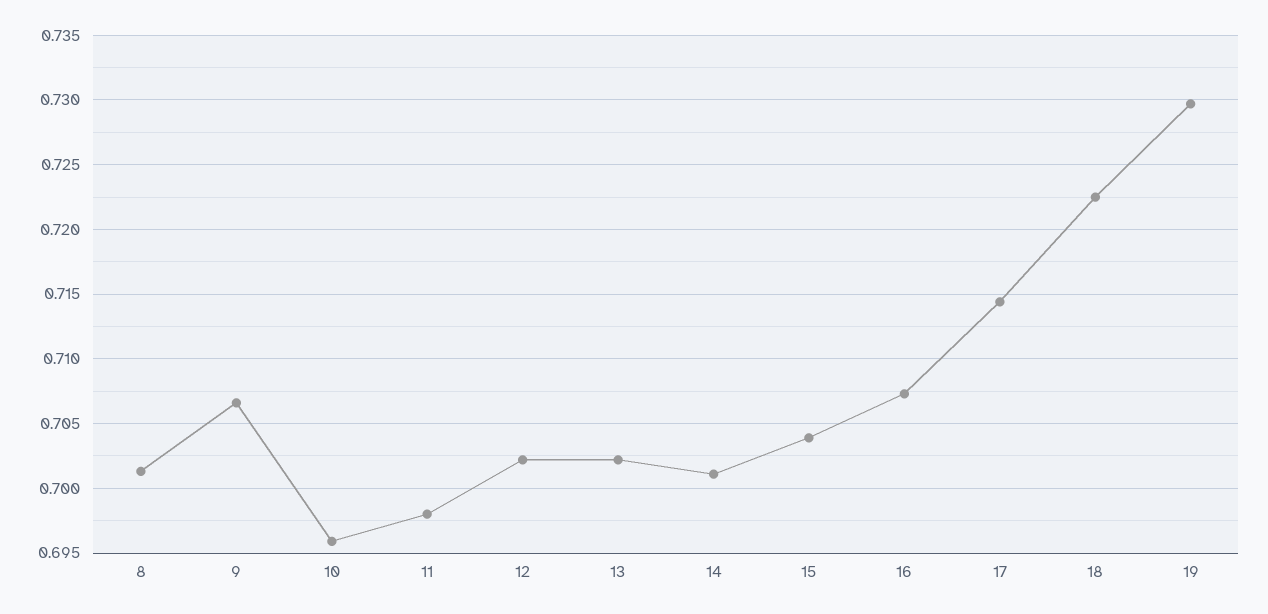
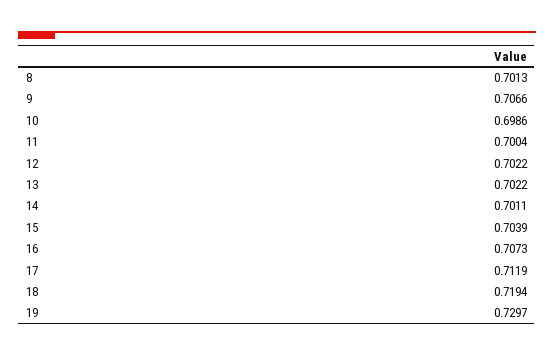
10: 0.696 -> 0.6986
11: 0.698 -> 0.7004
17: 0.7145 -> 0.7119
18: 0.7225 -> 0.7194

